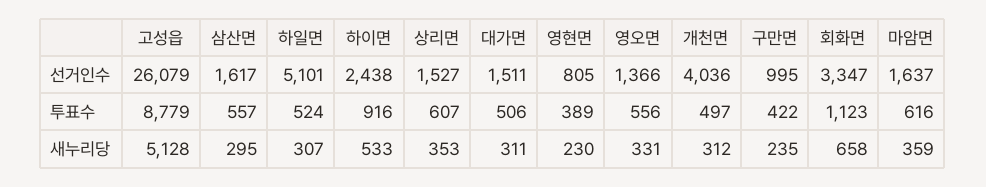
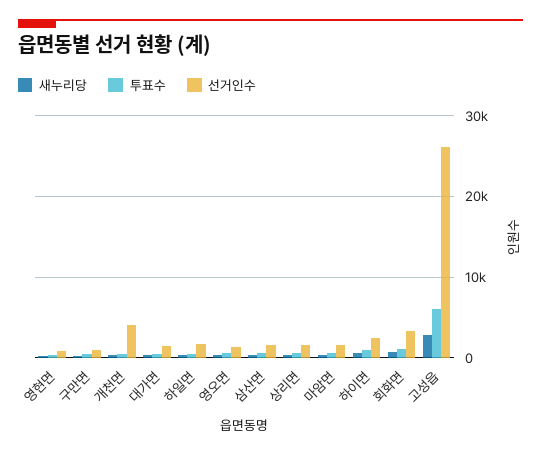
선거인수, 하일면: 5101 -> 2000
투표수, 고성읍: 8779 -> 6000
새누리당, 고성읍: 5128 -> 3000

